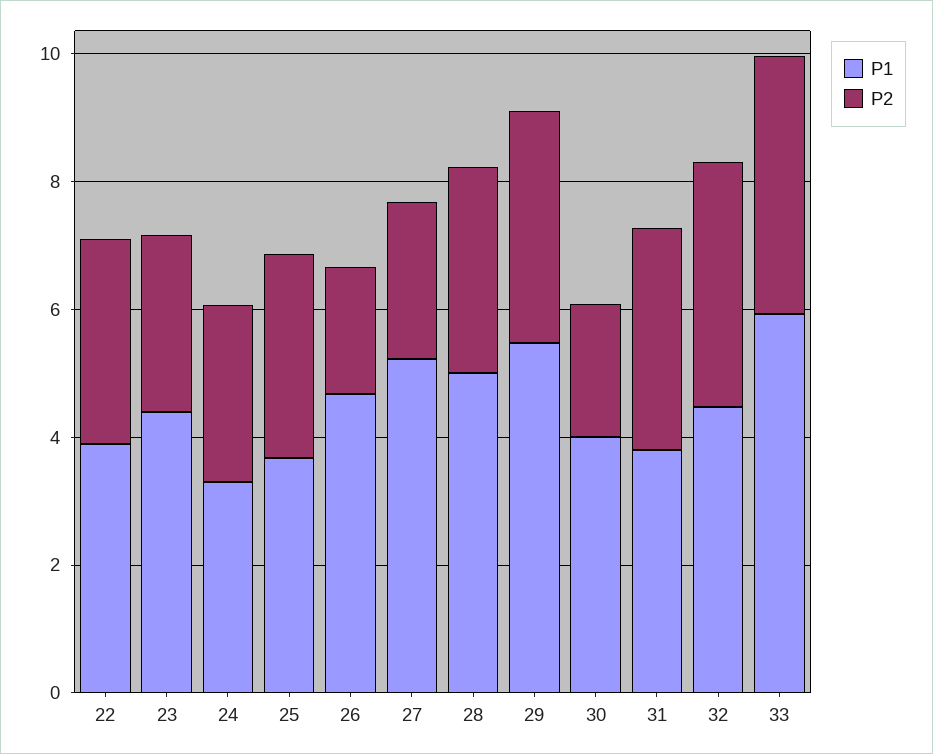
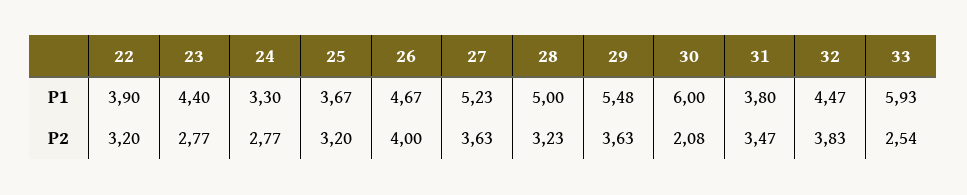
P2, 26: 2 -> 4
P2, 27: 2.5 -> 3.63
P1, 30: 4 -> 6
P2, 33: 4 -> 2.54

